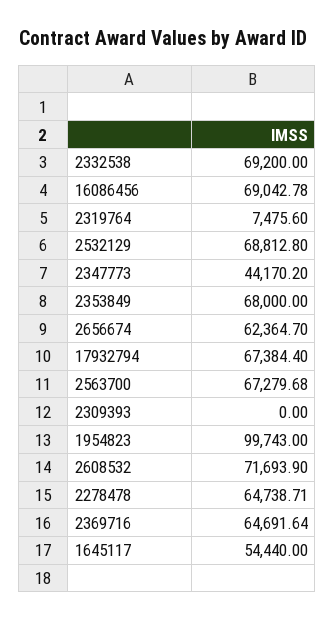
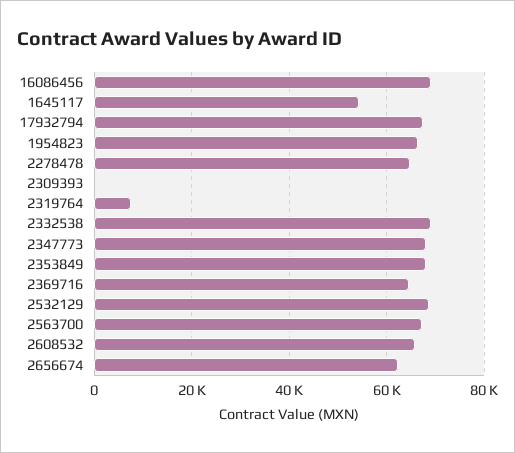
2347773: 44170.2 -> 68000
1954823: 99743 -> 66000
2608532: 71693.9 -> 66000

